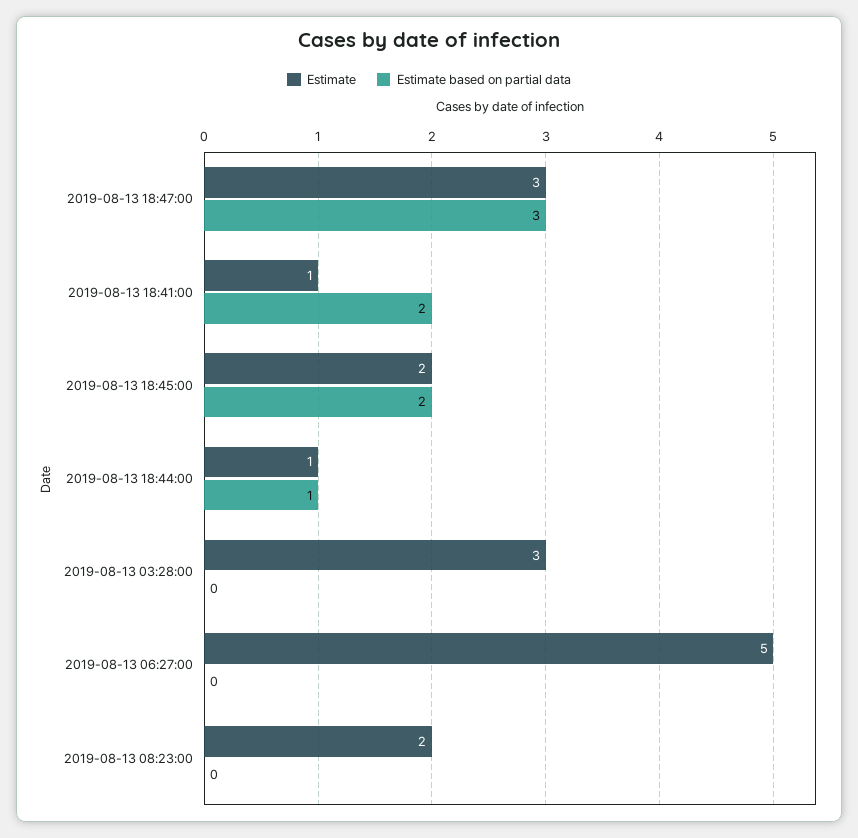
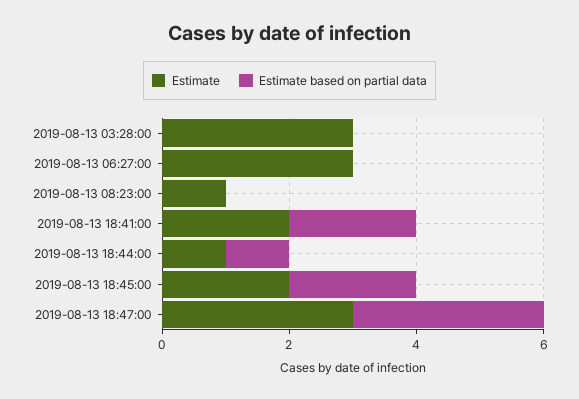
Estimate, 2019-08-13 18:41:00: 1 -> 2
Estimate, 2019-08-13 06:27:00: 5 -> 3
Estimate, 2019-08-13 08:23:00: 2 -> 1

